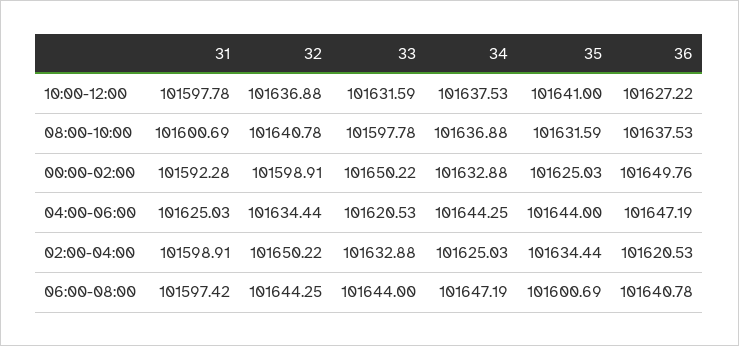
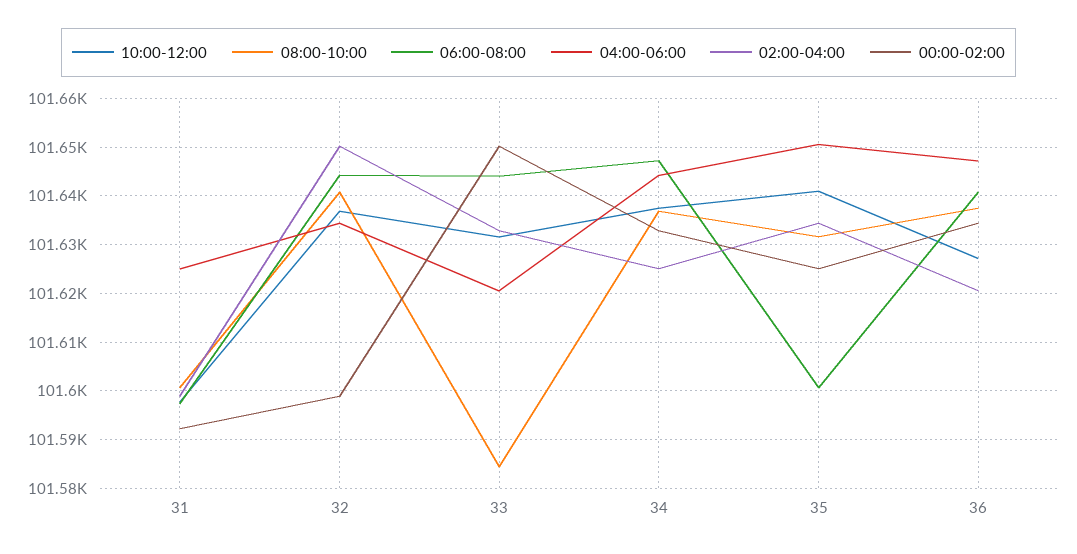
08:00-10:00, 33: 101597.78 -> 101584
00:00-02:00, 36: 101649.76 -> 101634
04:00-06:00, 35: 101644 -> 101650

